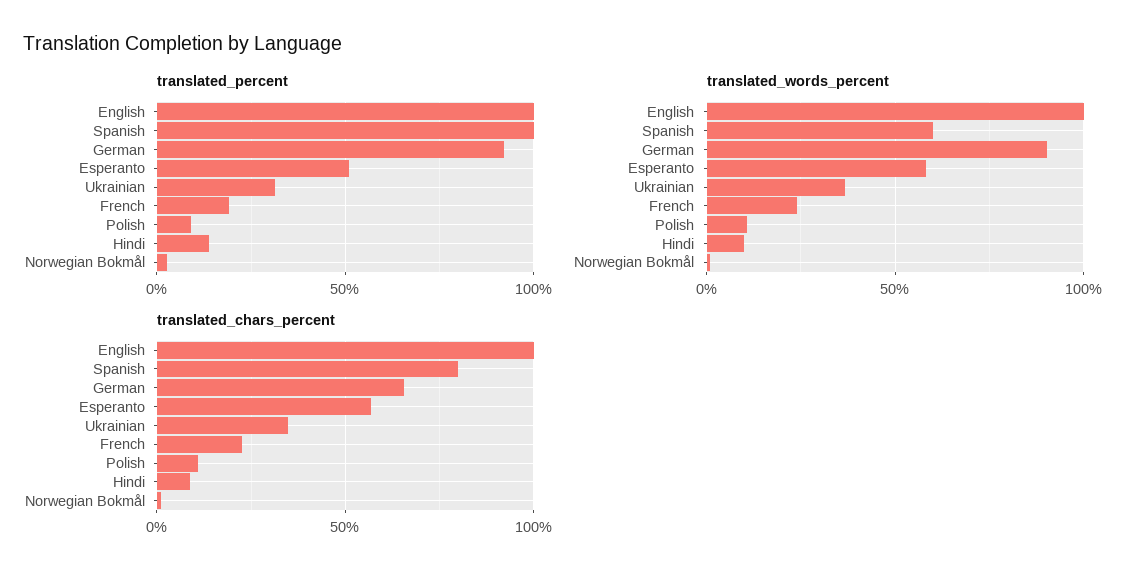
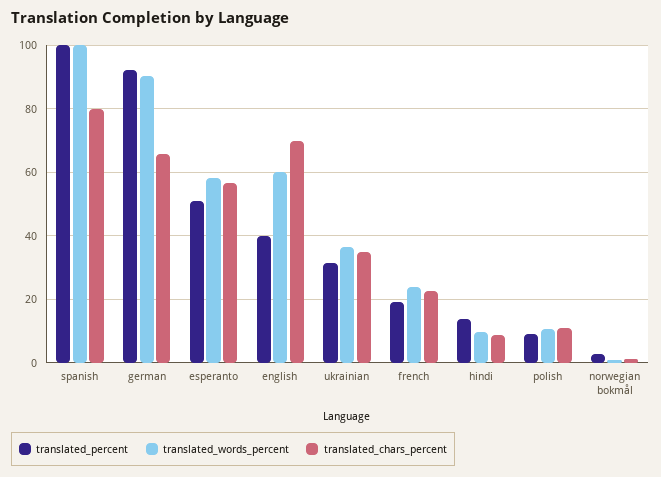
translated_percent, English: 100 -> 40
translated_words_percent, English: 100 -> 60
translated_words_percent, Spanish: 60 -> 100
translated_chars_percent, English: 100 -> 70

